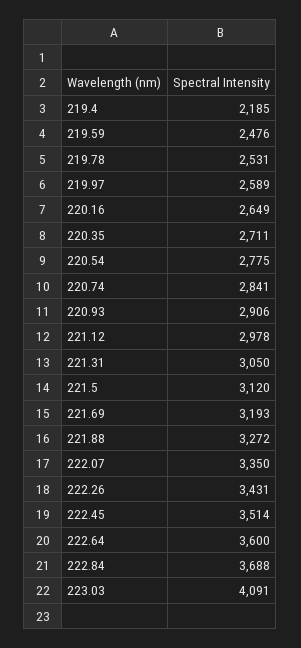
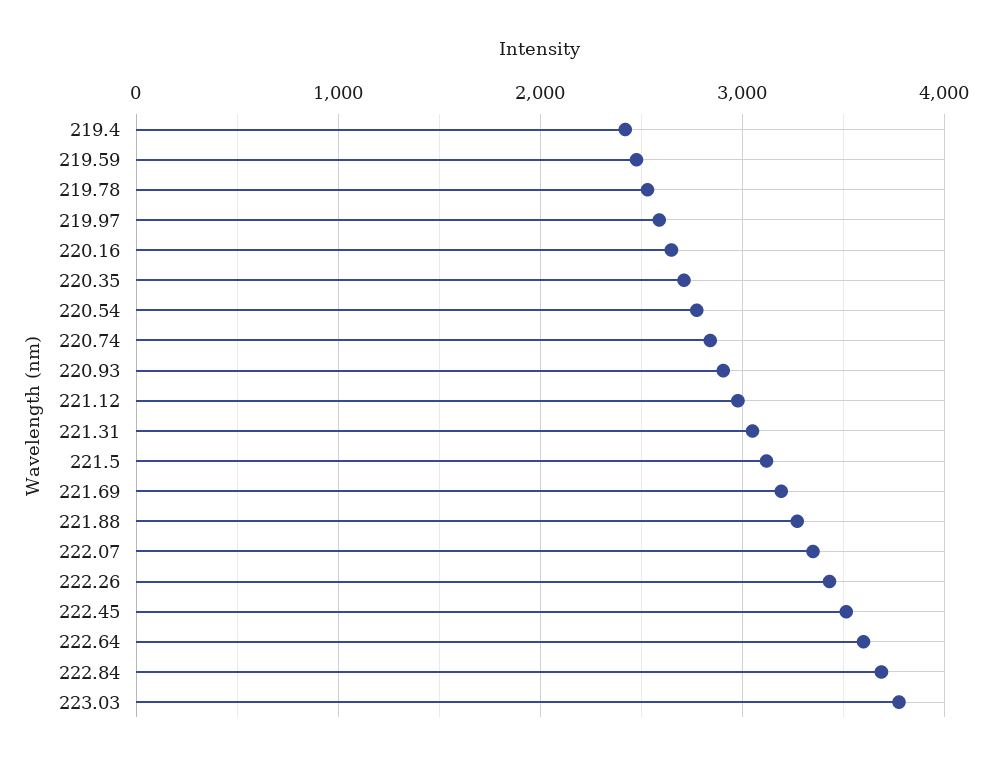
219.4: 2185 -> 2400
223.03: 4091 -> 3800

